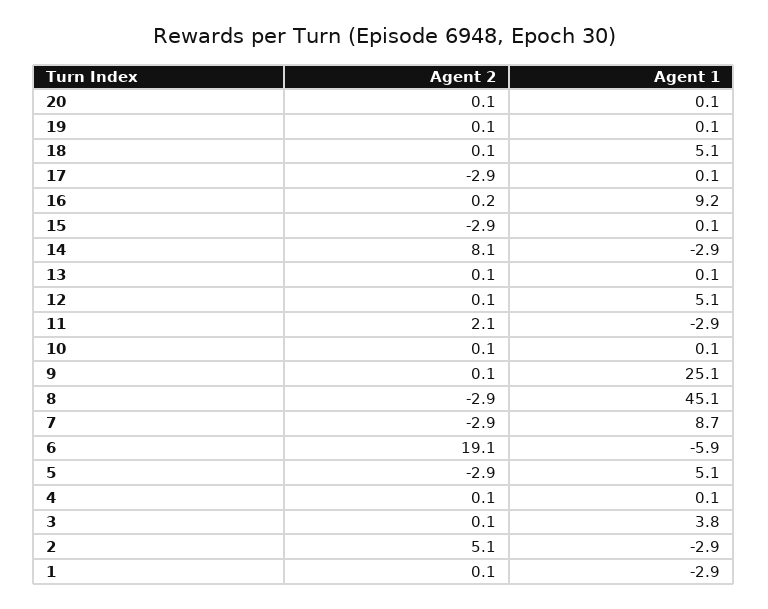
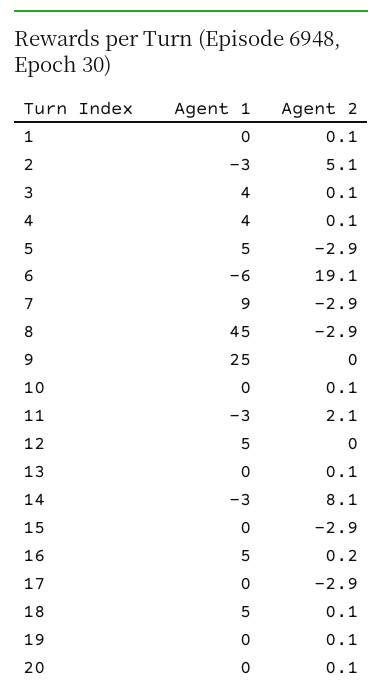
Agent 1, 16: 9.2 -> 5
Agent 2, 12: 0.1 -> 0
Agent 2, 9: 0.1 -> 0
Agent 1, 4: 0.1 -> 4
Agent 1, 1: -2.9 -> 0

